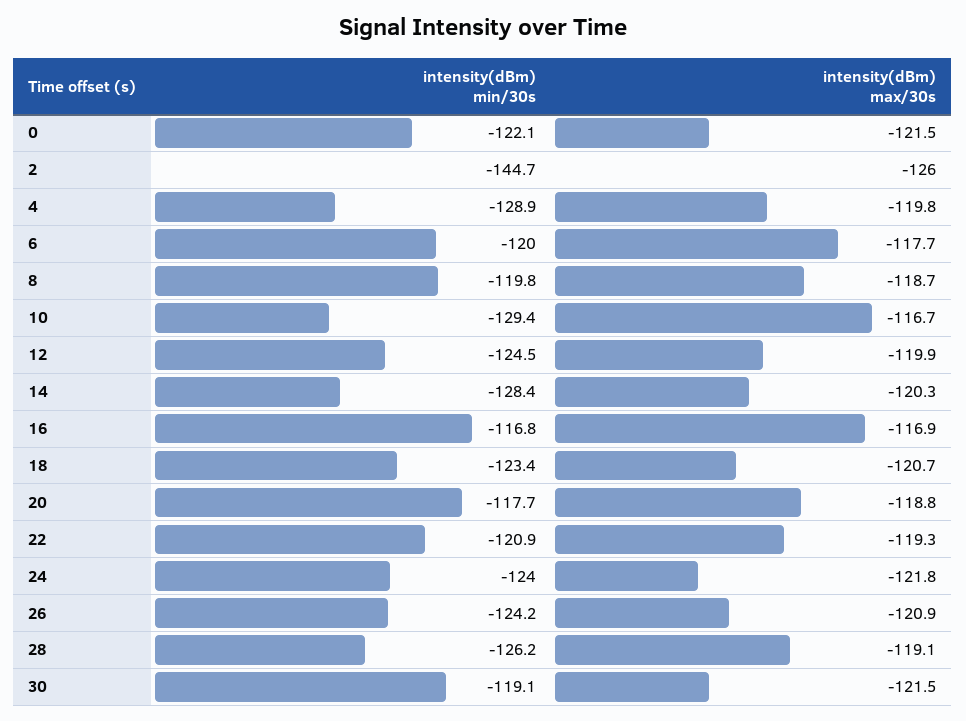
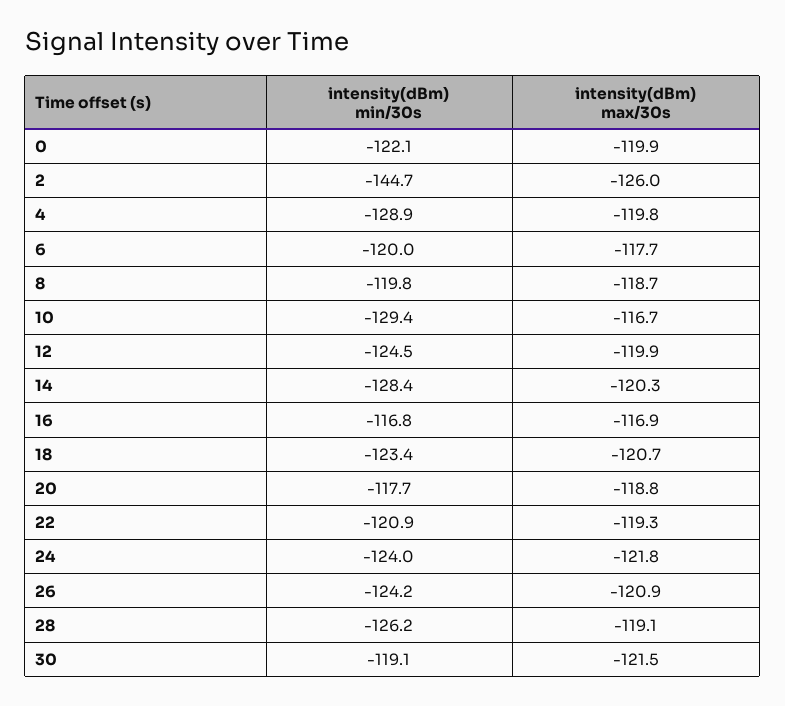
intensity(dBm) max/30s, 0: -121.5 -> -119.9

